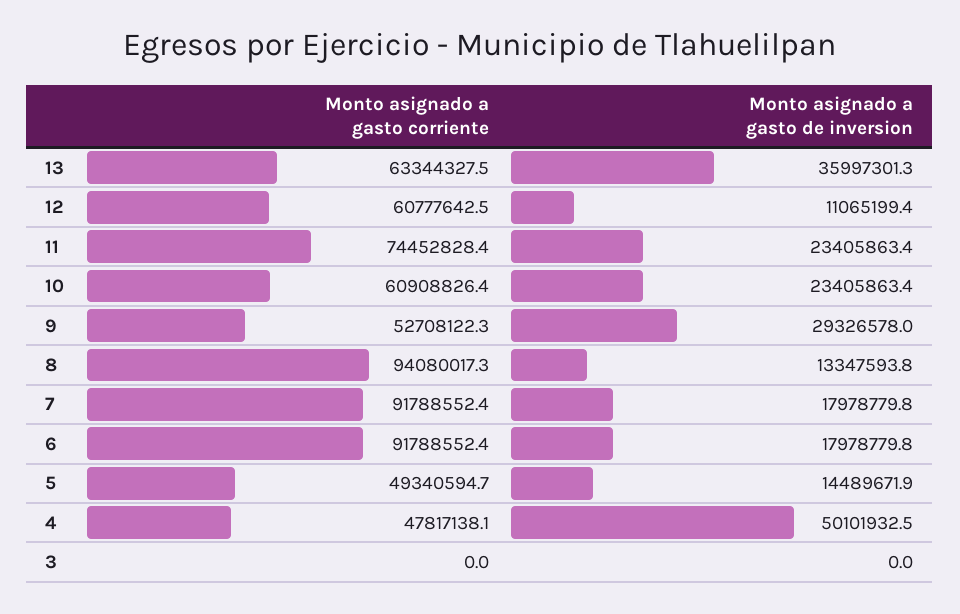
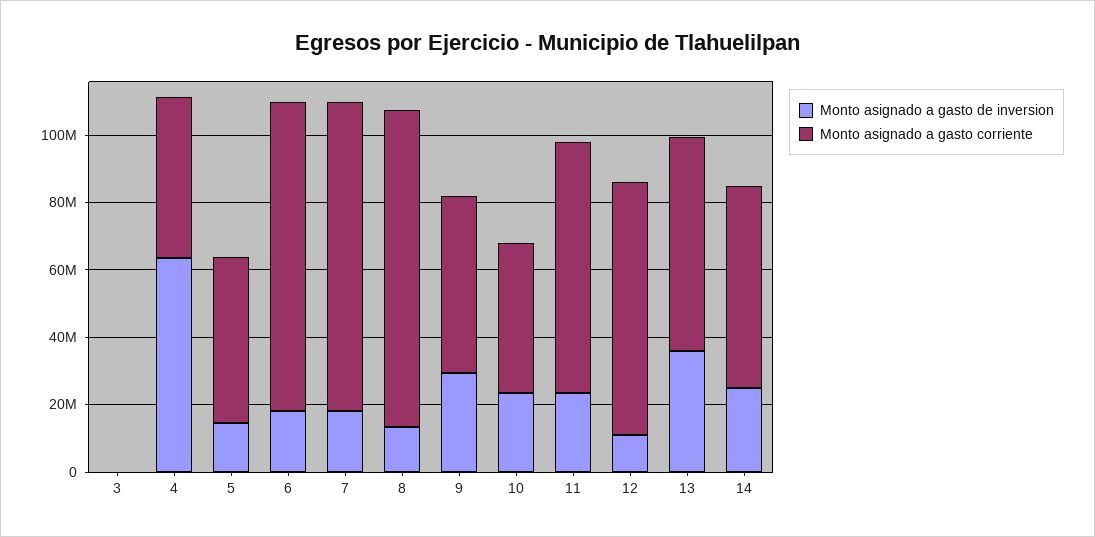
Monto asignado a gasto corriente, 12: 60777642.5 -> 75000000
Monto asignado a gasto corriente, 10: 60908826.4 -> 45000000
Monto asignado a gasto de inversion, 4: 50101932.5 -> 65000000
Monto asignado a gasto de inversion, 14: none -> 25000000
Monto asignado a gasto corriente, 14: none -> 60000000

